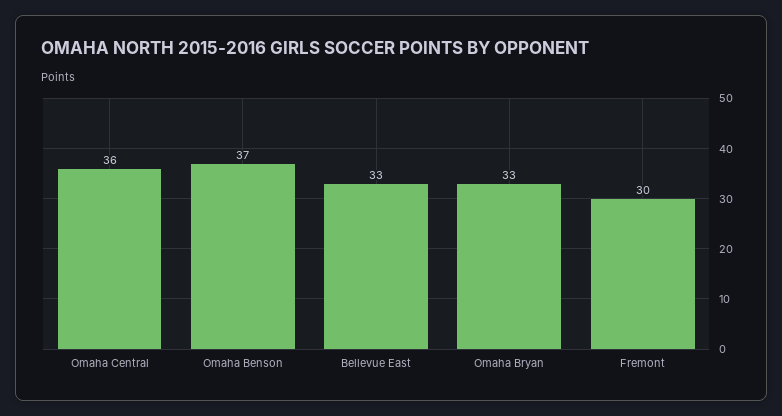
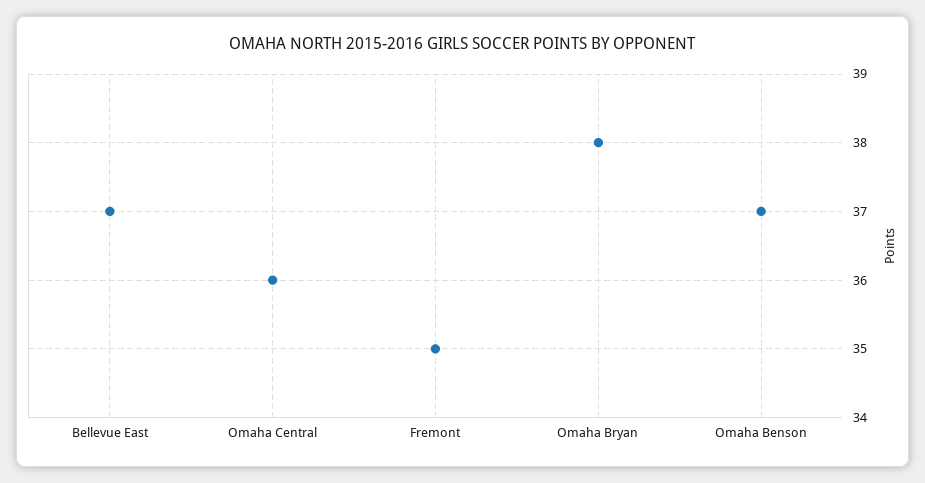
Bellevue East: 33 -> 37
Omaha Bryan: 33 -> 38
Fremont: 30 -> 35

